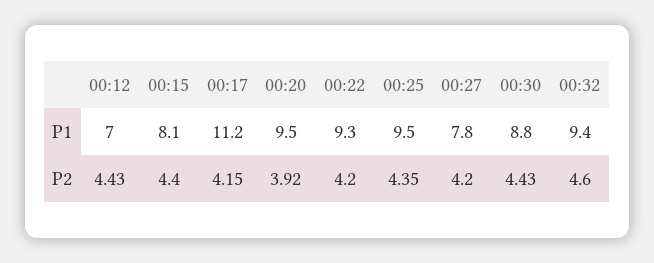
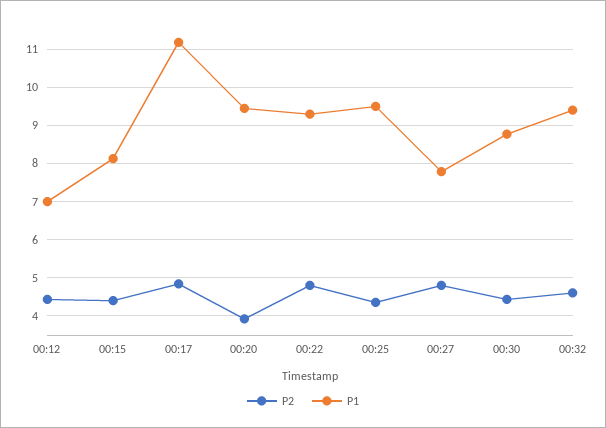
P2, 00:17: 4.15 -> 4.8
P2, 00:22: 4.2 -> 4.8
P2, 00:27: 4.2 -> 4.8

